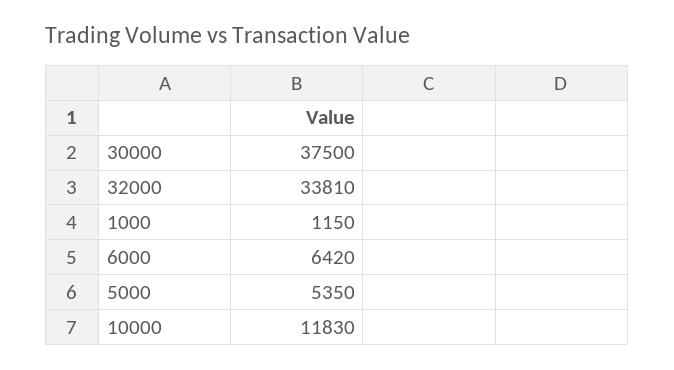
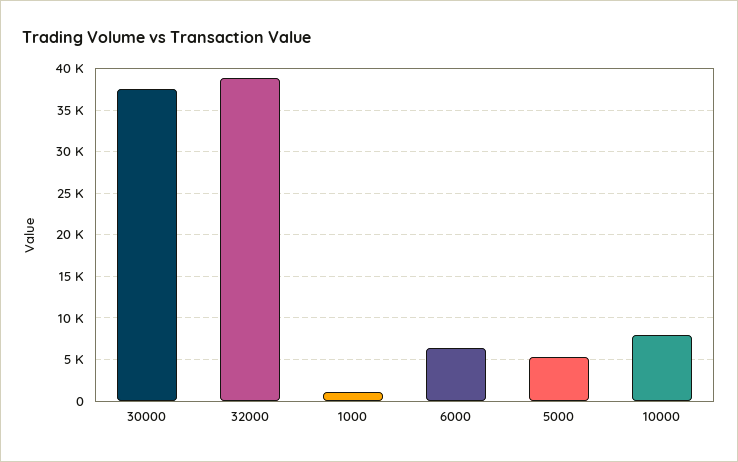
32000: 33810 -> 39000
10000: 11830 -> 8000

